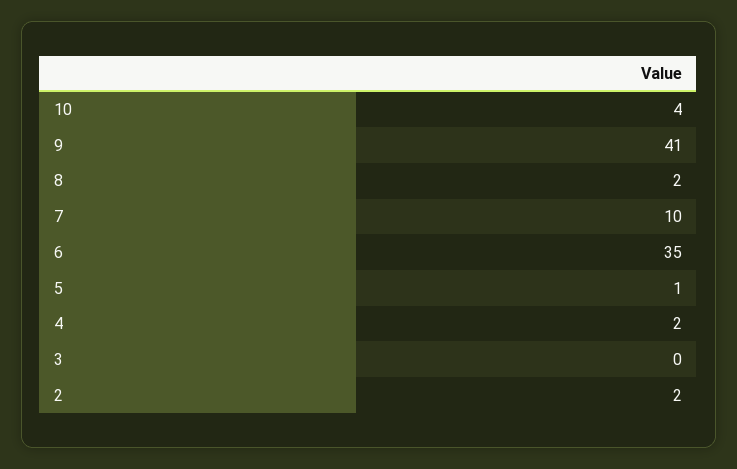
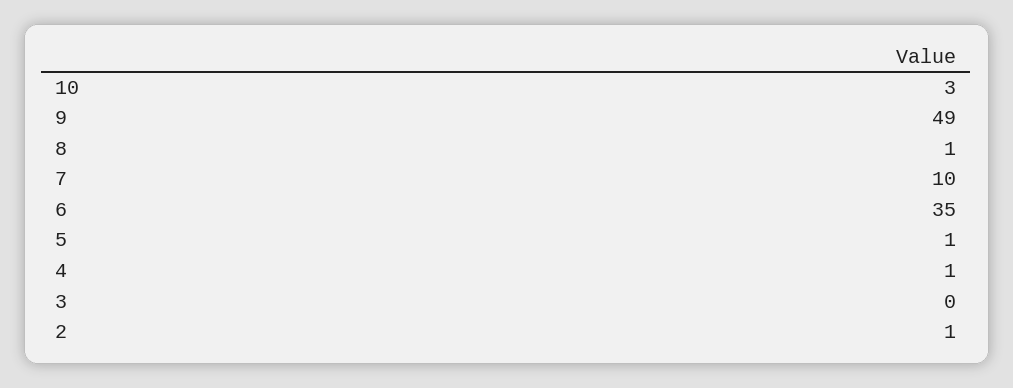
10: 4 -> 3
9: 41 -> 49
8: 2 -> 1
4: 2 -> 1
2: 2 -> 1

